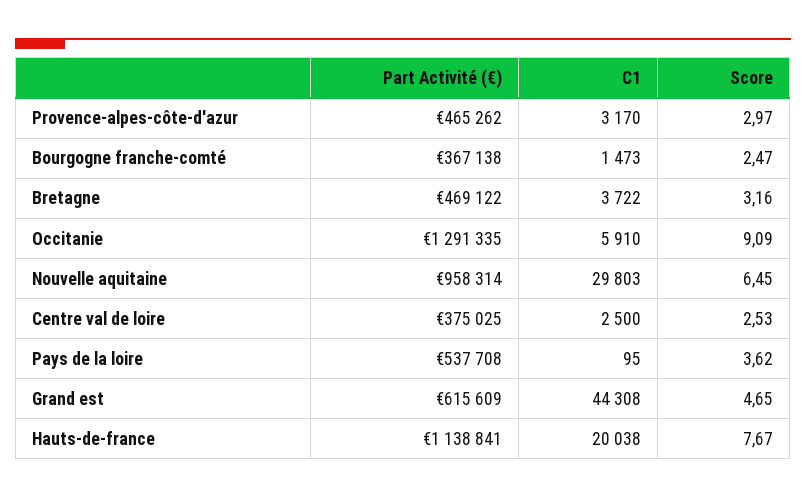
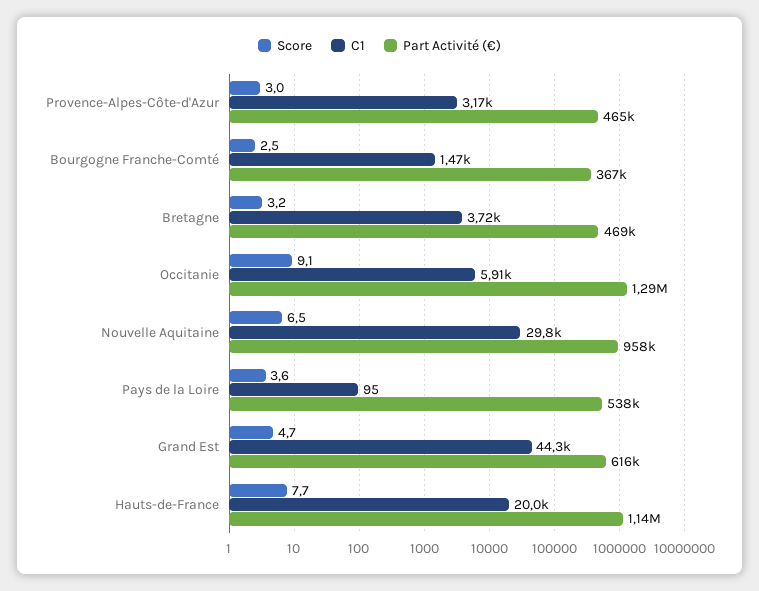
Part Activité (€), Centre val de loire: 375025 -> none
C1, Centre val de loire: 2500 -> none
Score, Centre val de loire: 2.53 -> none

